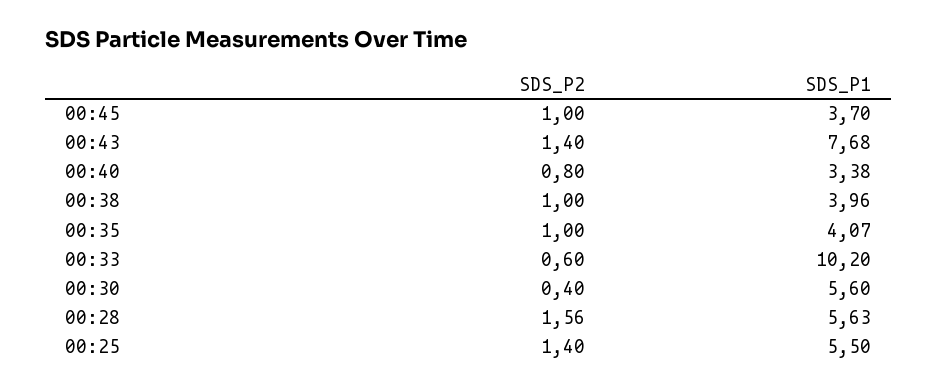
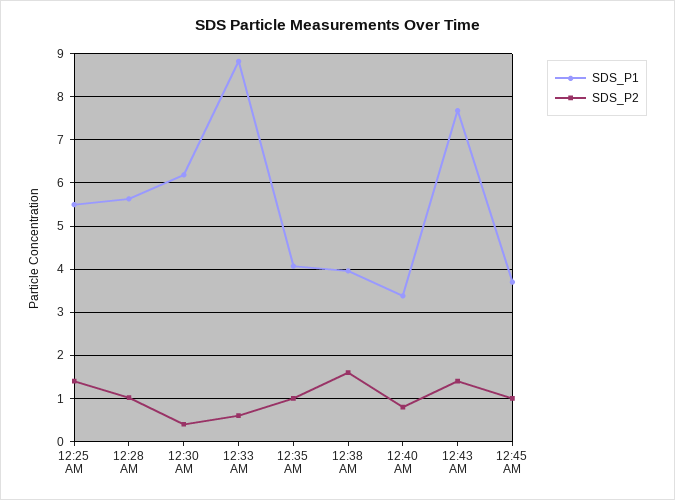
SDS_P2, 00:38: 1 -> 1.6
SDS_P1, 00:33: 10.2 -> 8.8
SDS_P1, 00:30: 5.6 -> 6.2
SDS_P2, 00:28: 1.56 -> 1

